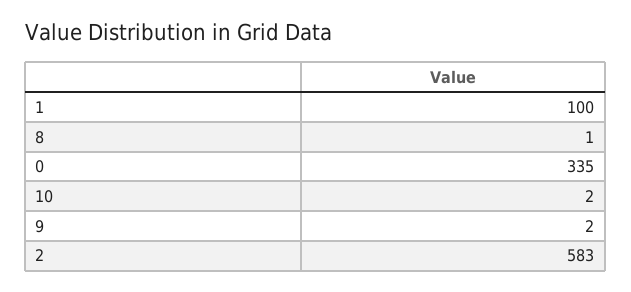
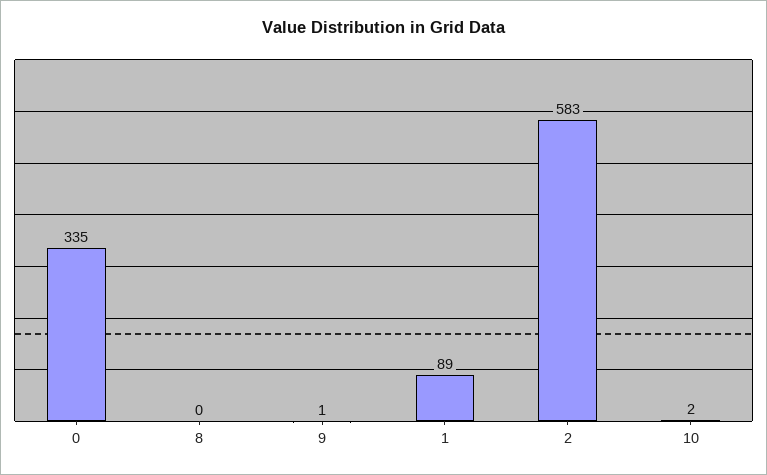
1: 100 -> 89
8: 1 -> 0
9: 2 -> 1

